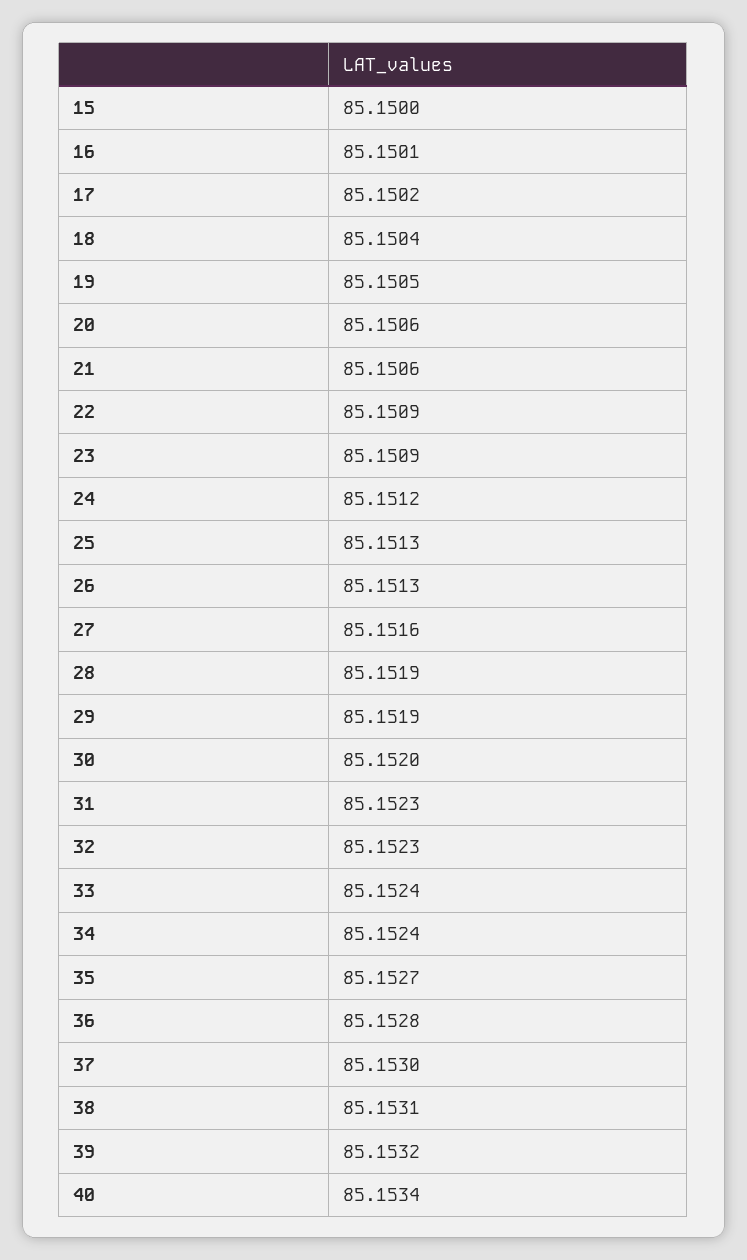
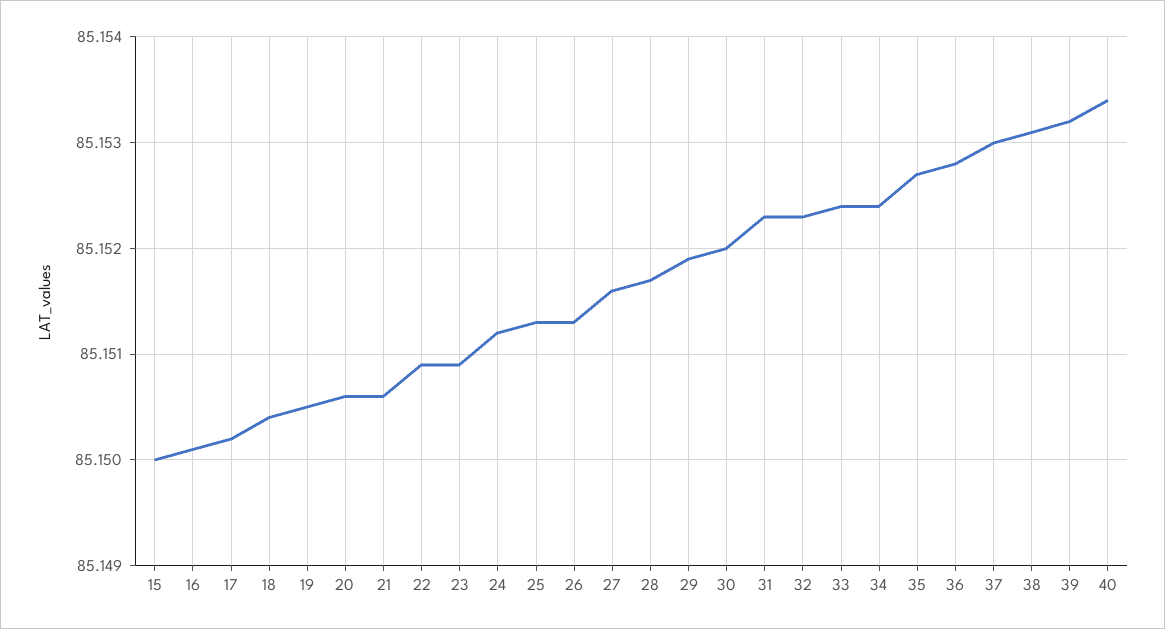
28: 85.1519 -> 85.1517

